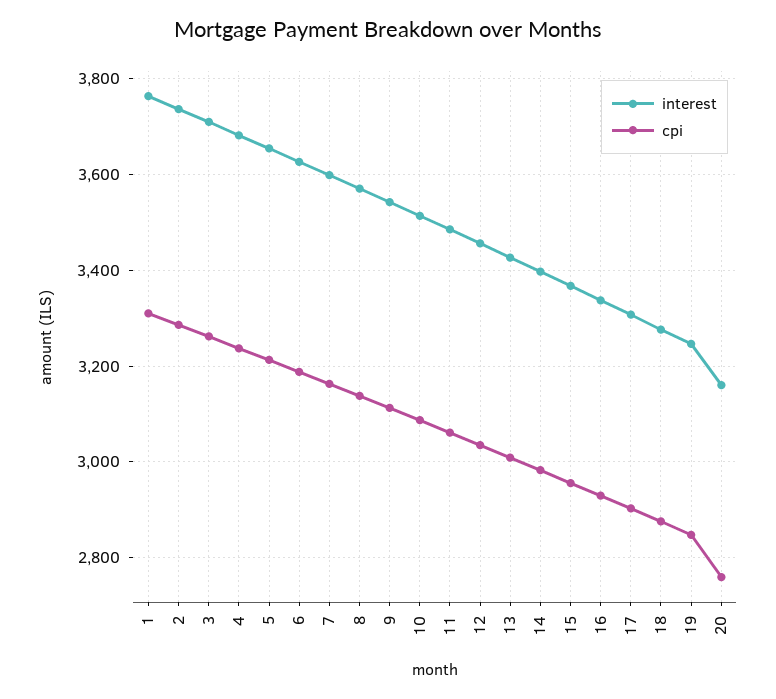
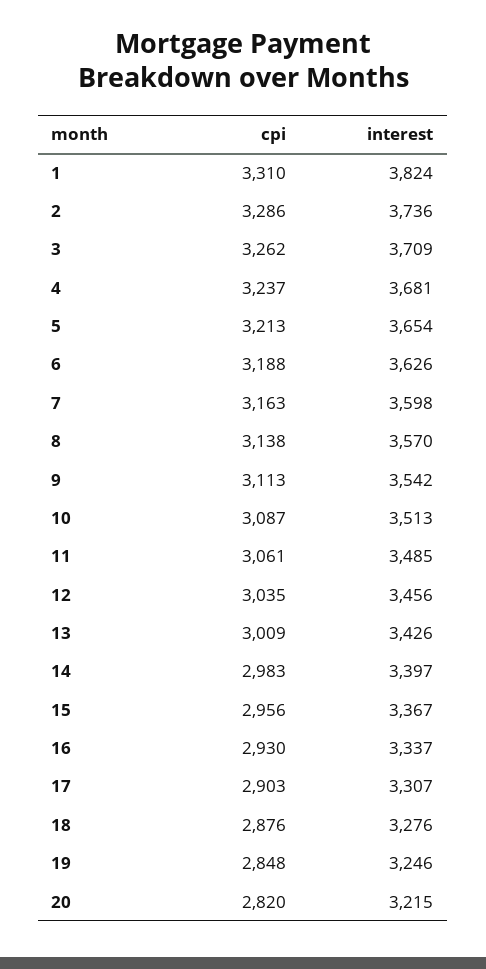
interest, 1: 3760 -> 3824
interest, 20: 3160 -> 3215
cpi, 20: 2760 -> 2820

